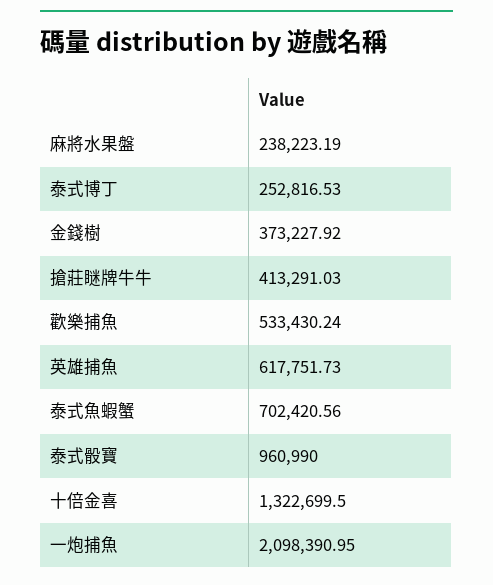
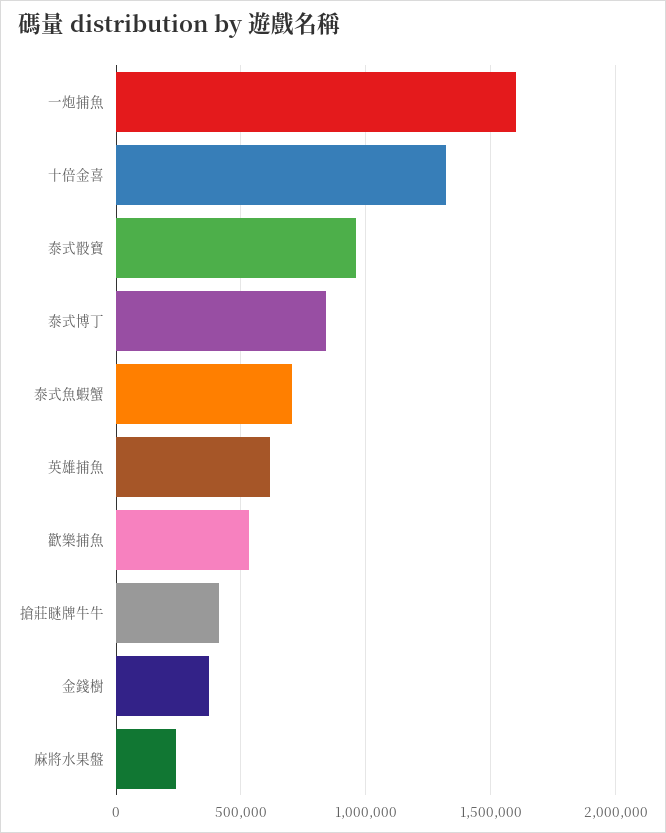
泰式博丁: 252816.53 -> 850000
一炮捕魚: 2098390.95 -> 1600000

